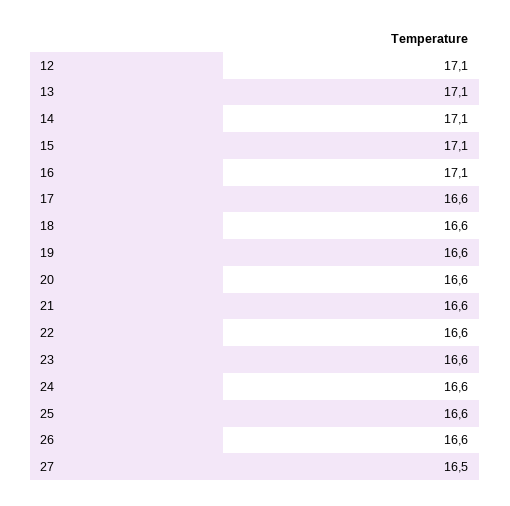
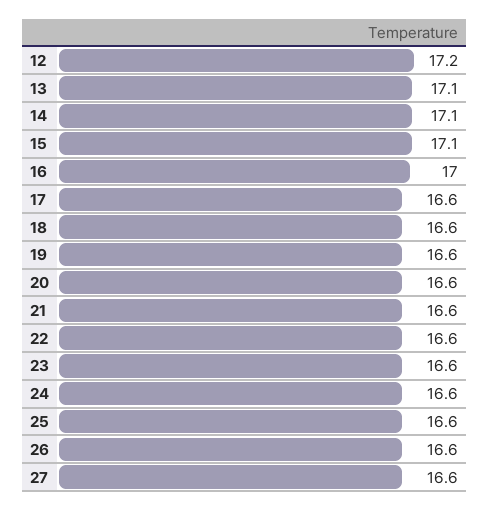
12: 17.1 -> 17.2
16: 17.1 -> 17
27: 16.5 -> 16.6

